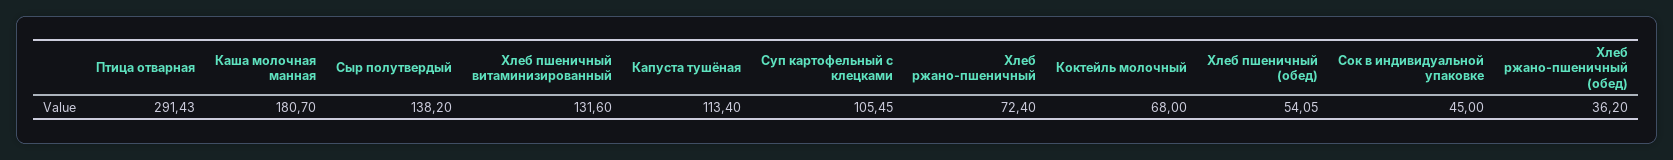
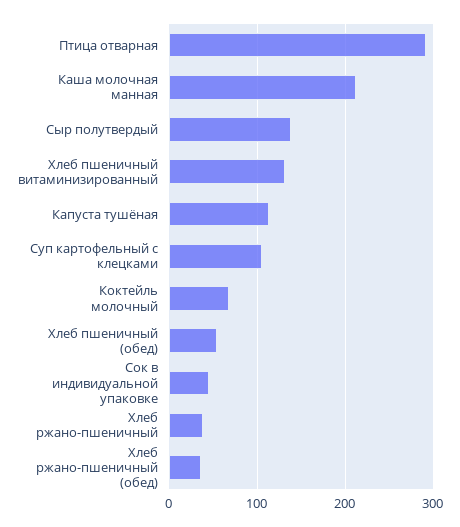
Каша молочная манная: 180.7 -> 210
Хлеб ржано-пшеничный: 72.4 -> 40

